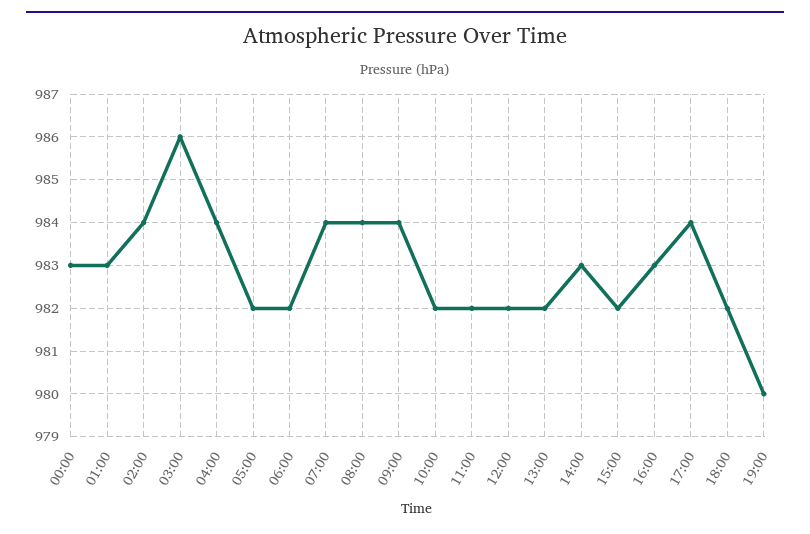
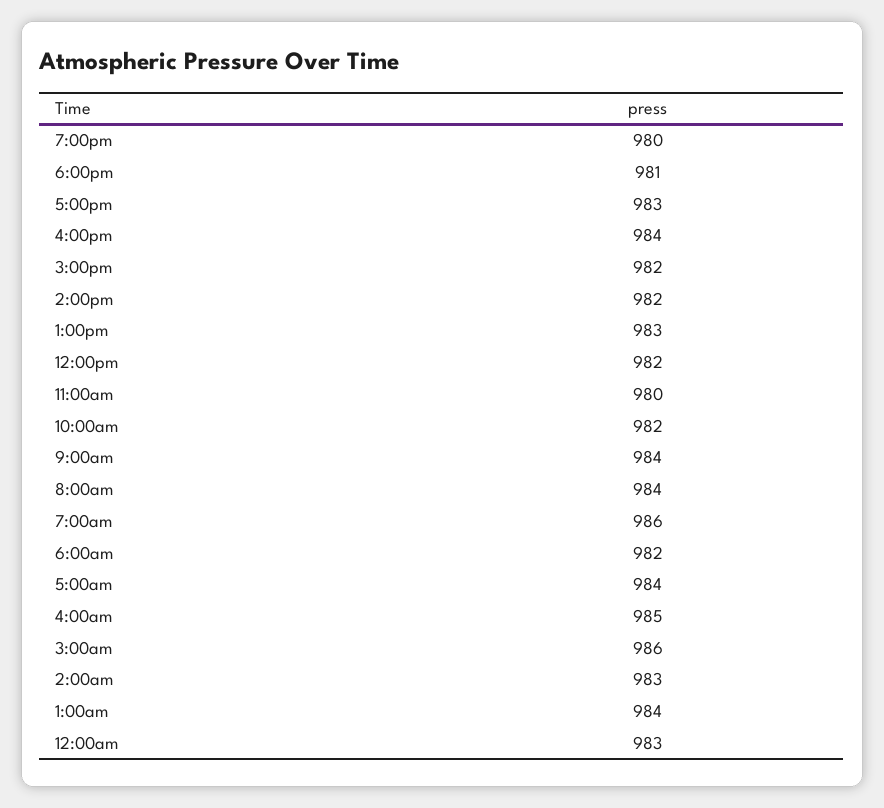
01:00: 983 -> 984
02:00: 984 -> 983
04:00: 984 -> 985
05:00: 982 -> 984
07:00: 984 -> 986
11:00: 982 -> 980
13:00: 982 -> 983
14:00: 983 -> 982
16:00: 983 -> 984
17:00: 984 -> 983
18:00: 982 -> 981

